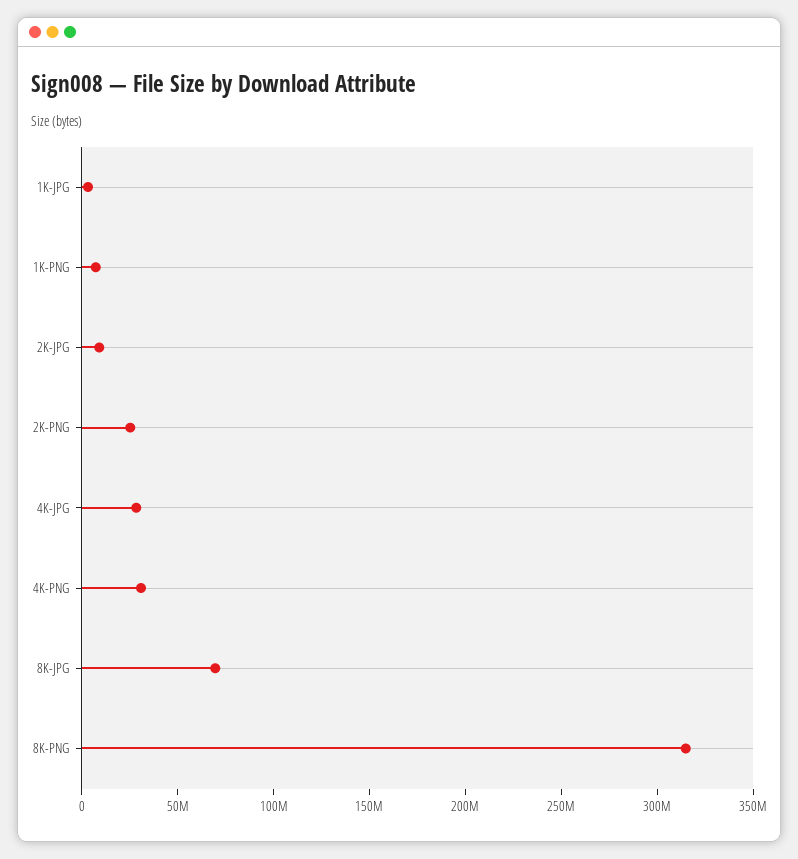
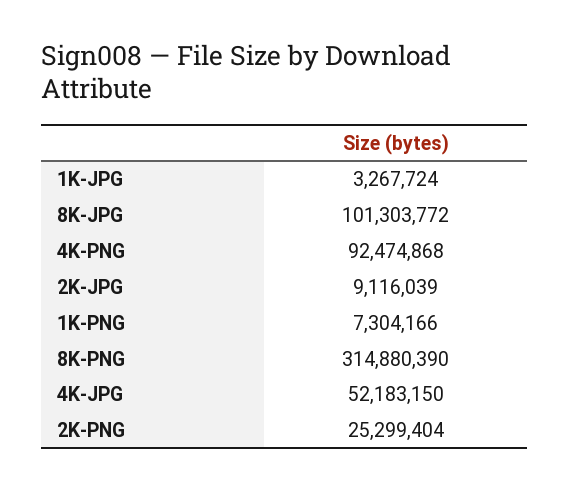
4K-JPG: 30000000 -> 52183150
4K-PNG: 30000000 -> 92474868
8K-JPG: 70000000 -> 101303772

